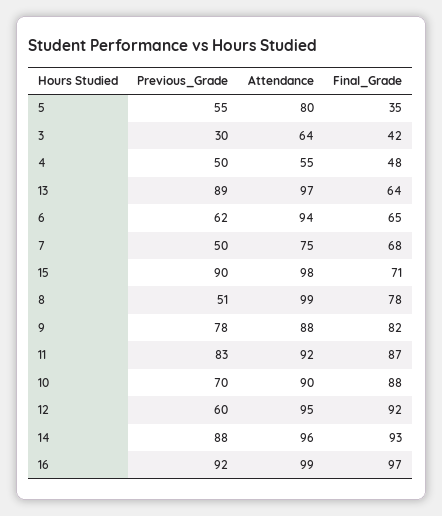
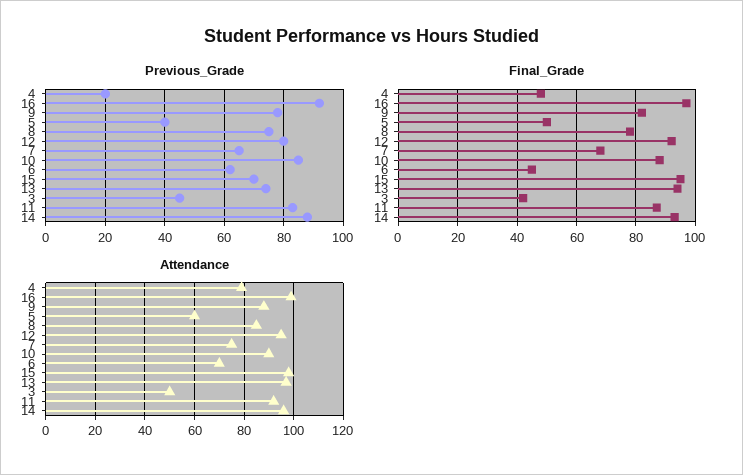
Previous_Grade, 5: 55 -> 40
Attendance, 5: 80 -> 60
Final_Grade, 5: 35 -> 50
Previous_Grade, 3: 30 -> 45
Attendance, 3: 64 -> 50
Previous_Grade, 4: 50 -> 20
Attendance, 4: 55 -> 80
Previous_Grade, 13: 89 -> 75
Final_Grade, 13: 64 -> 95
Attendance, 6: 94 -> 70
Final_Grade, 6: 65 -> 45
Previous_Grade, 7: 50 -> 65
Previous_Grade, 15: 90 -> 70
Final_Grade, 15: 71 -> 95
Previous_Grade, 8: 51 -> 75
Attendance, 8: 99 -> 85
Previous_Grade, 10: 70 -> 85
Previous_Grade, 12: 60 -> 80

